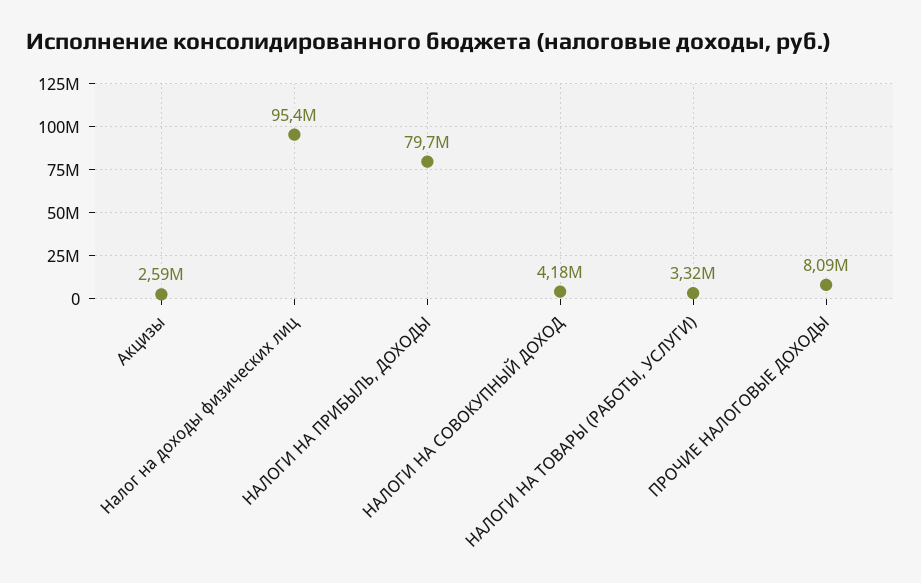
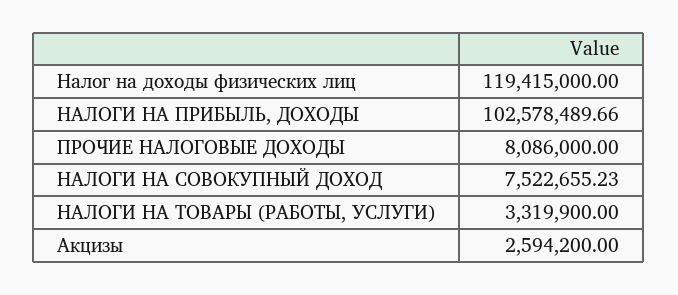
Налог на доходы физических лиц: 95400000 -> 119415000
НАЛОГИ НА ПРИБЫЛЬ, ДОХОДЫ: 79700000 -> 102578489.66
НАЛОГИ НА СОВОКУПНЫЙ ДОХОД: 4180000 -> 7522655.23

